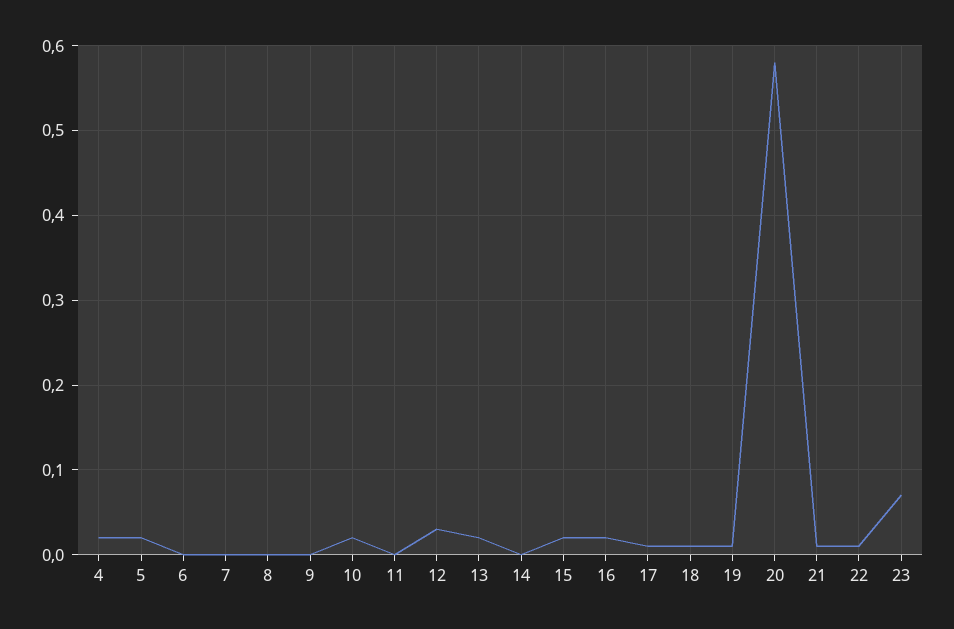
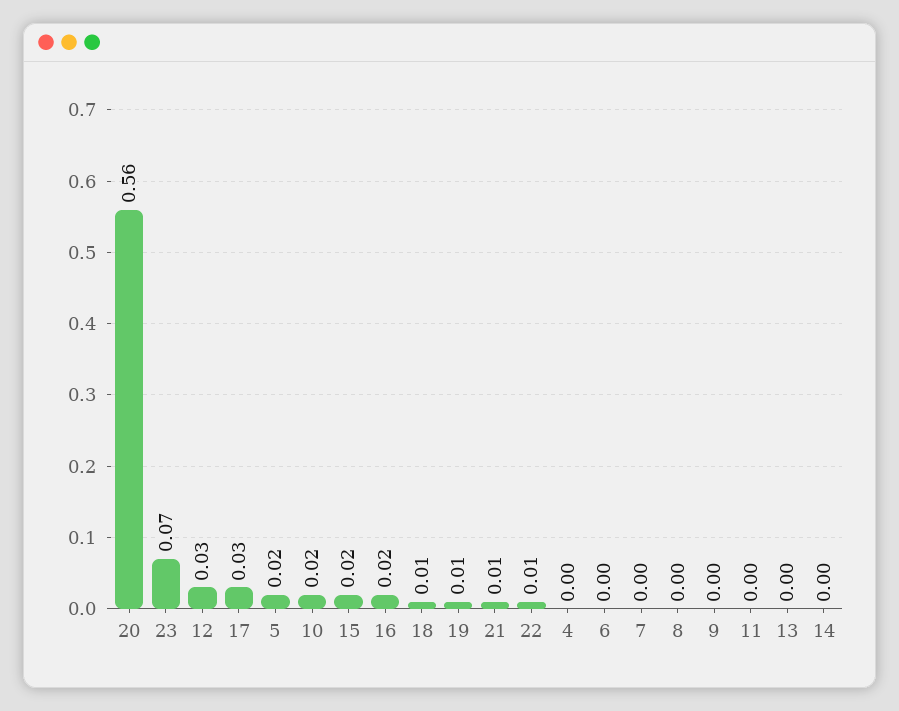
4: 0.02 -> 0
13: 0.02 -> 0
17: 0.01 -> 0.03
20: 0.58 -> 0.56

